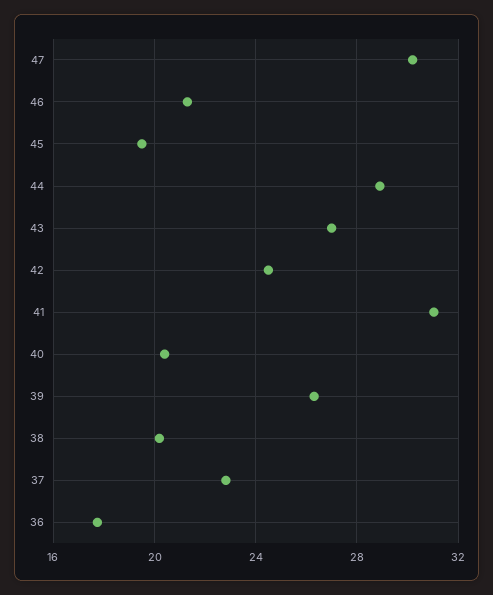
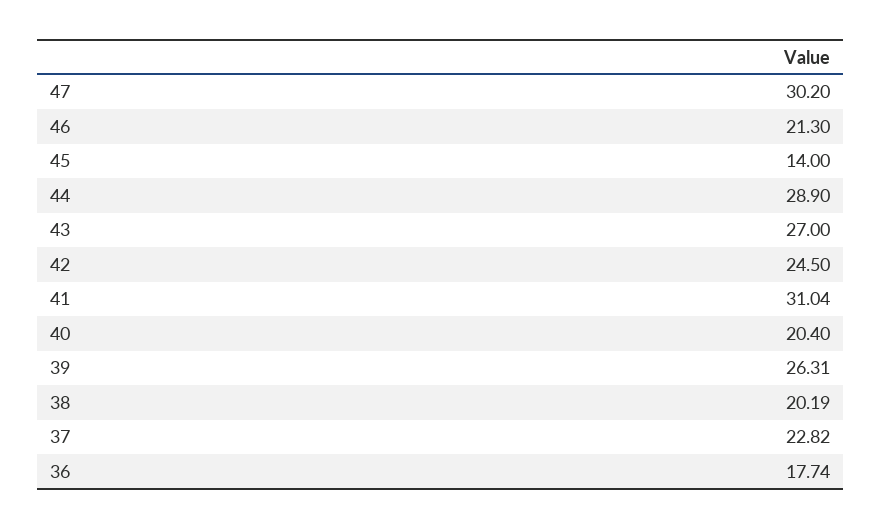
45: 19.5 -> 14

